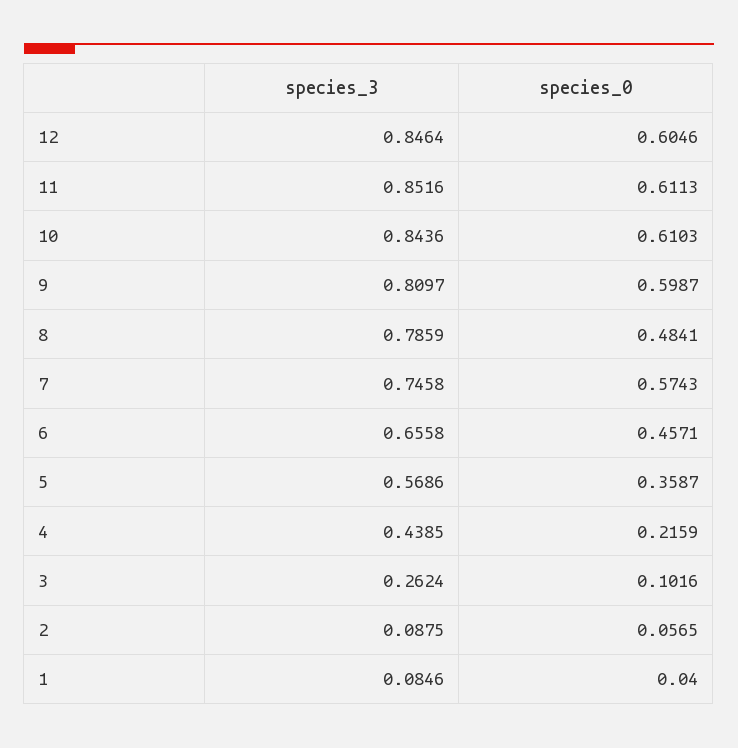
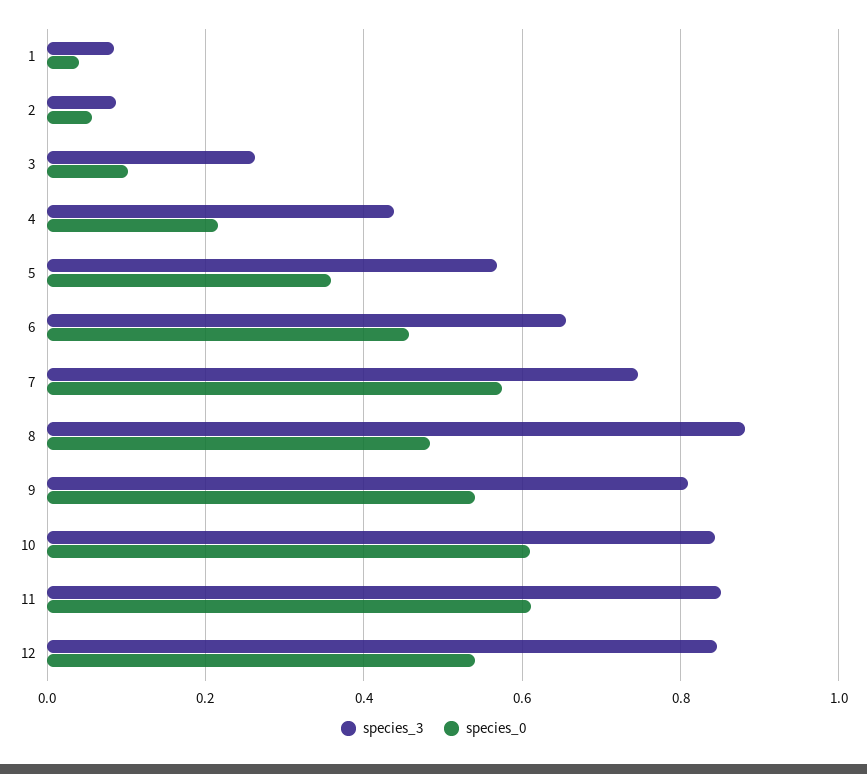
species_0, 12: 0.6046 -> 0.54
species_0, 9: 0.5987 -> 0.54
species_3, 8: 0.7859 -> 0.88

